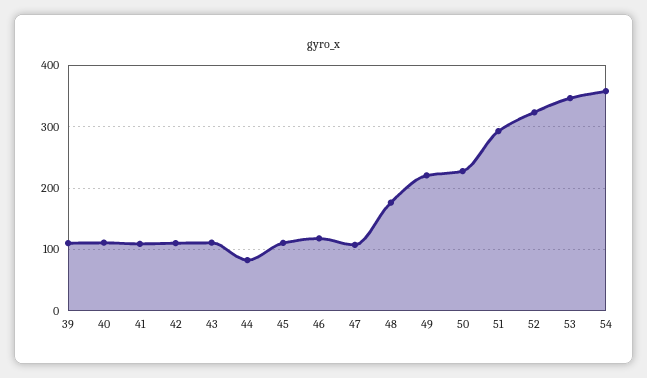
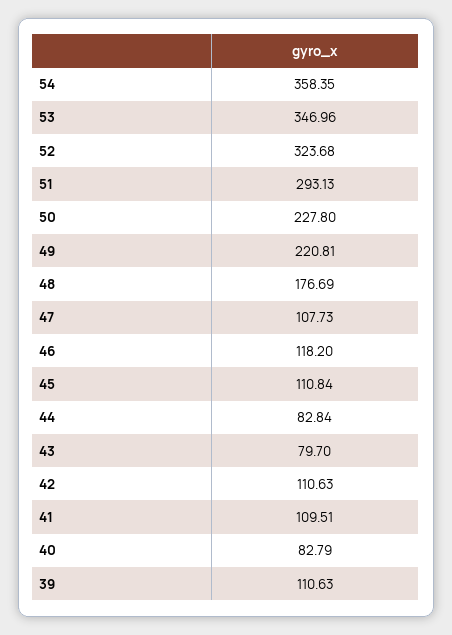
40: 110 -> 82.79
43: 110 -> 79.7

